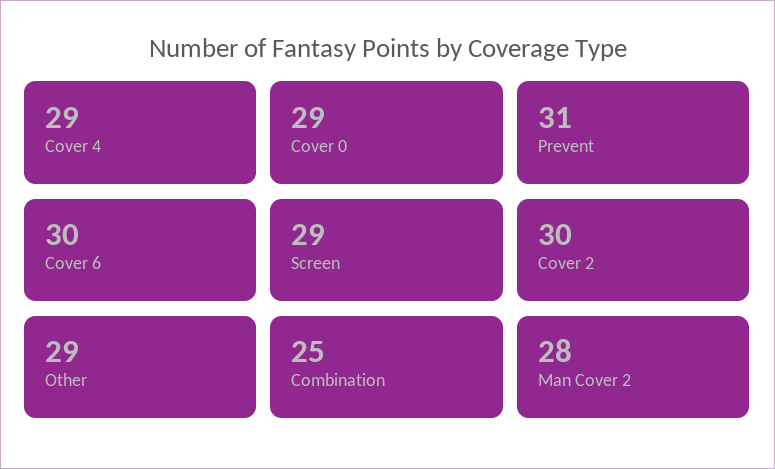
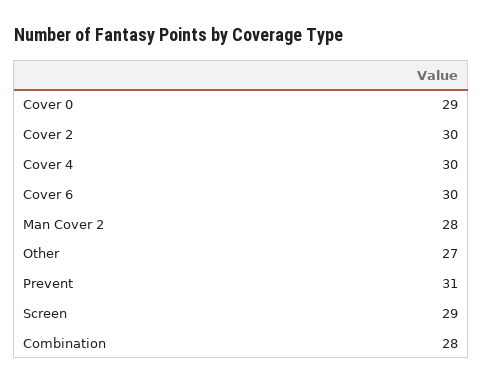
Cover 4: 29 -> 30
Other: 29 -> 27
Combination: 25 -> 28

